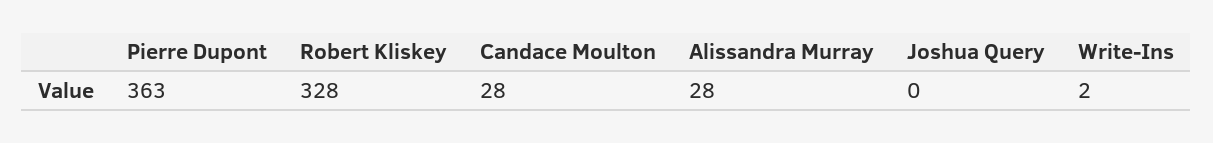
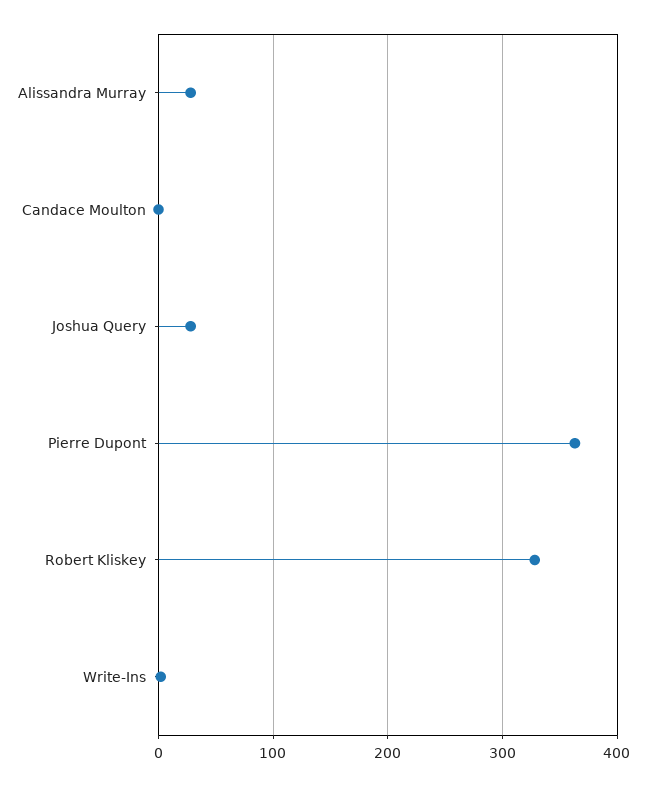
Candace Moulton: 28 -> 0
Joshua Query: 0 -> 30

